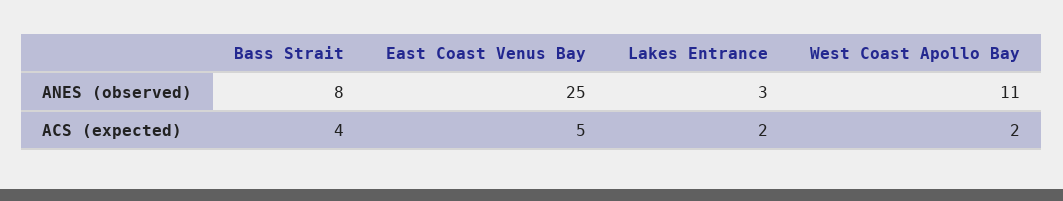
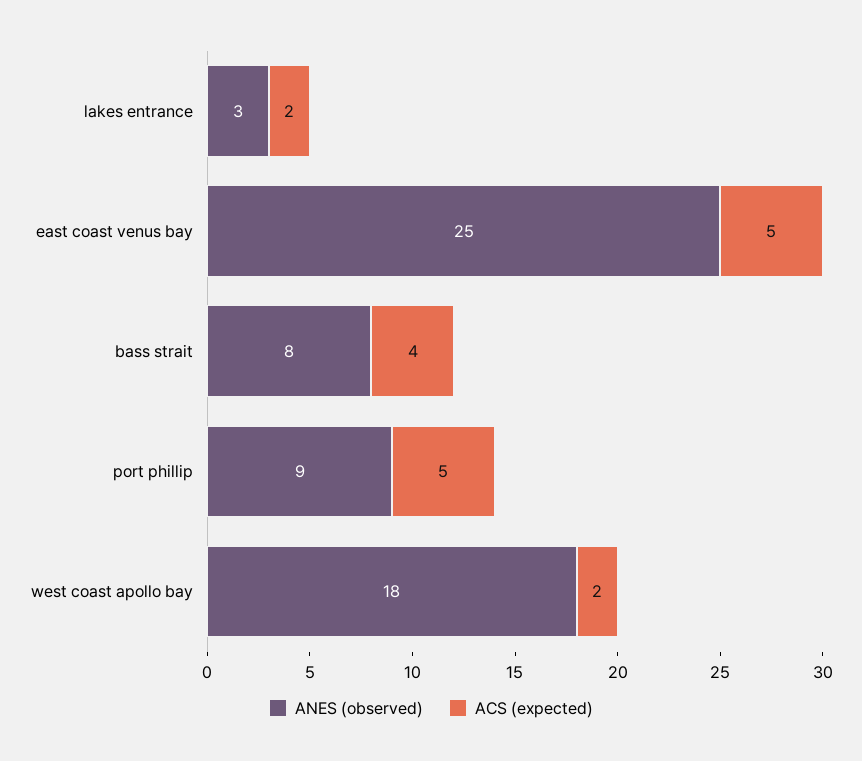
ANES (observed), West Coast Apollo Bay: 11 -> 18
ANES (observed), port phillip: none -> 9
ACS (expected), port phillip: none -> 5

